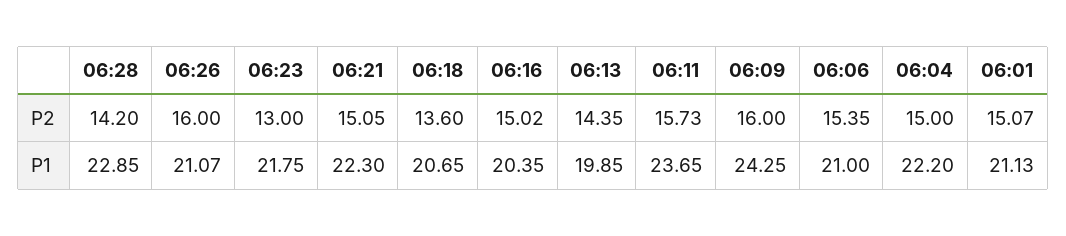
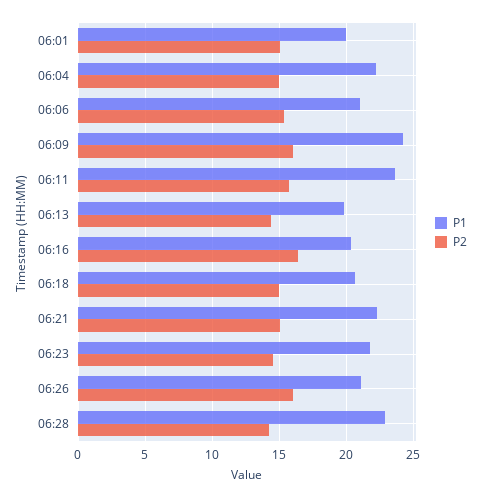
P2, 06:23: 13 -> 14.5
P2, 06:18: 13.6 -> 15
P2, 06:16: 15.02 -> 16.5
P1, 06:01: 21.13 -> 20

